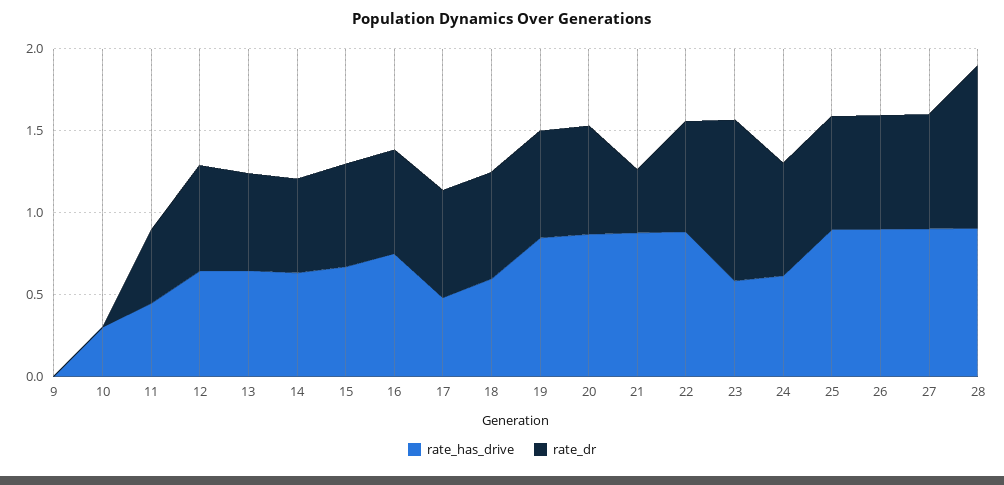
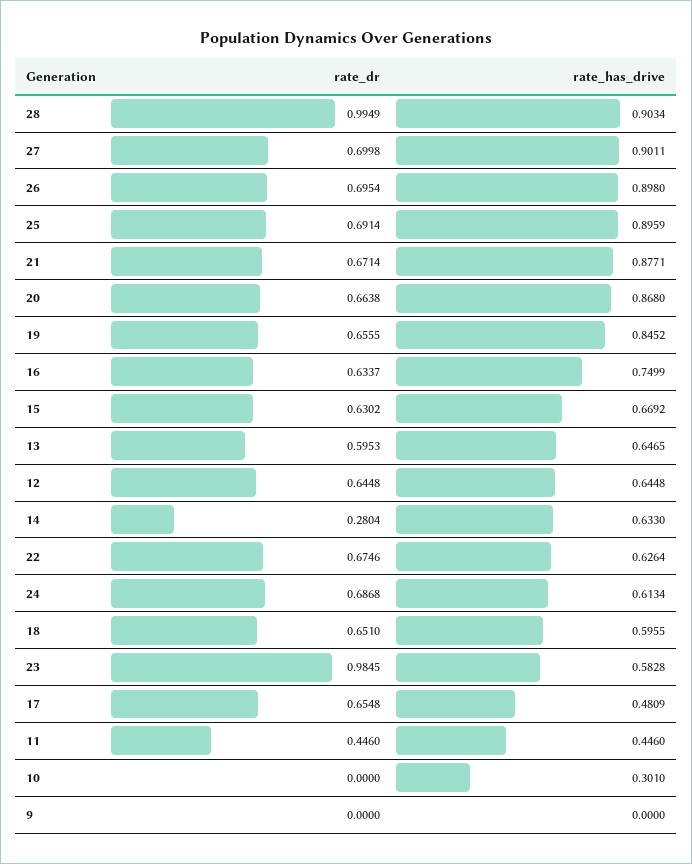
rate_dr, 14: 0.6 -> 0.2804
rate_dr, 21: 0.4 -> 0.6714
rate_has_drive, 22: 0.9 -> 0.6264

